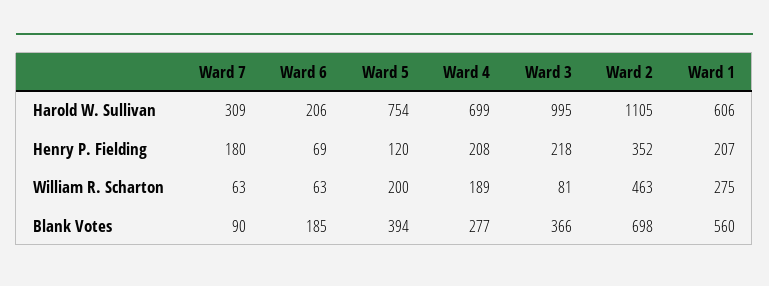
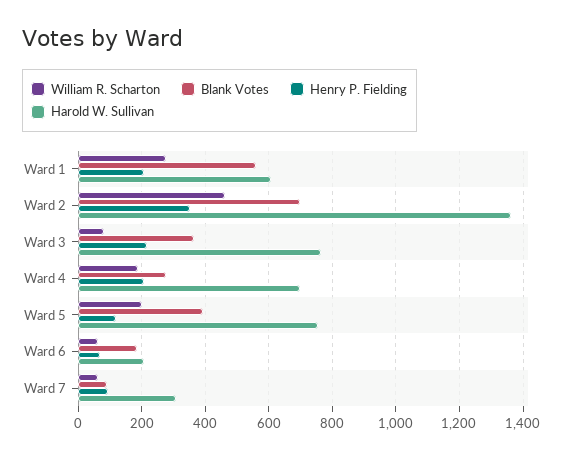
Harold W. Sullivan, Ward 3: 995 -> 760
Harold W. Sullivan, Ward 2: 1105 -> 1360
Henry P. Fielding, Ward 7: 180 -> 100

